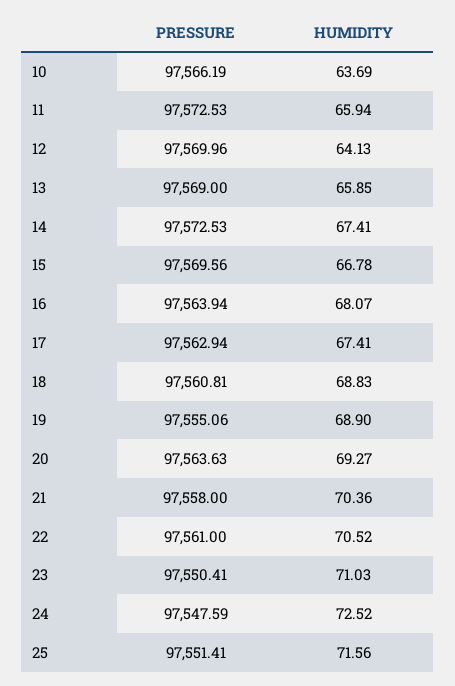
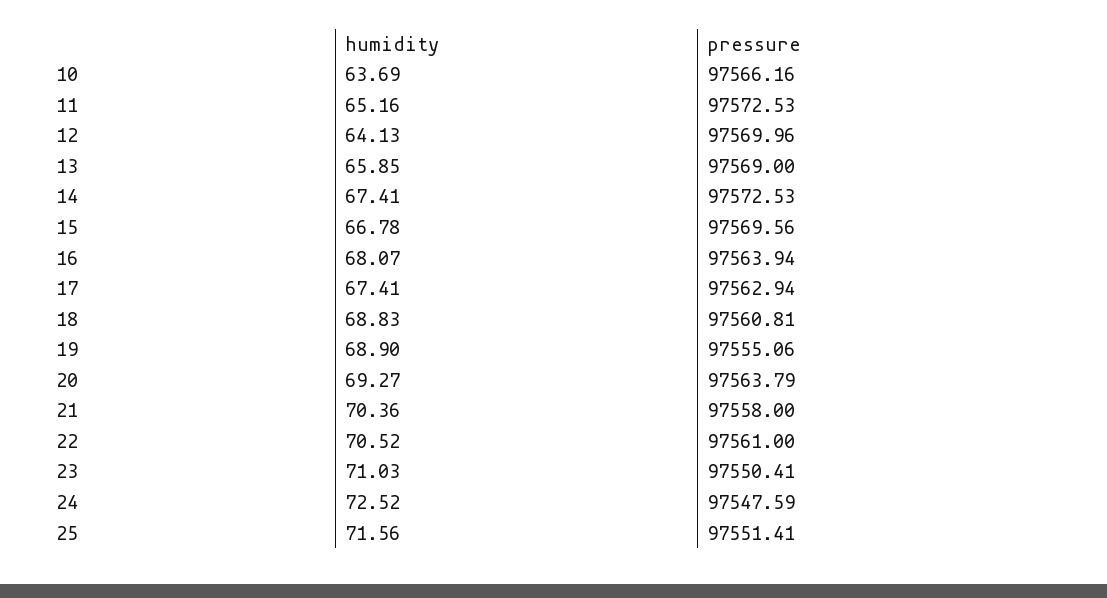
PRESSURE, 10: 97566.19 -> 97566.16
HUMIDITY, 11: 65.94 -> 65.16
PRESSURE, 20: 97563.63 -> 97563.79

